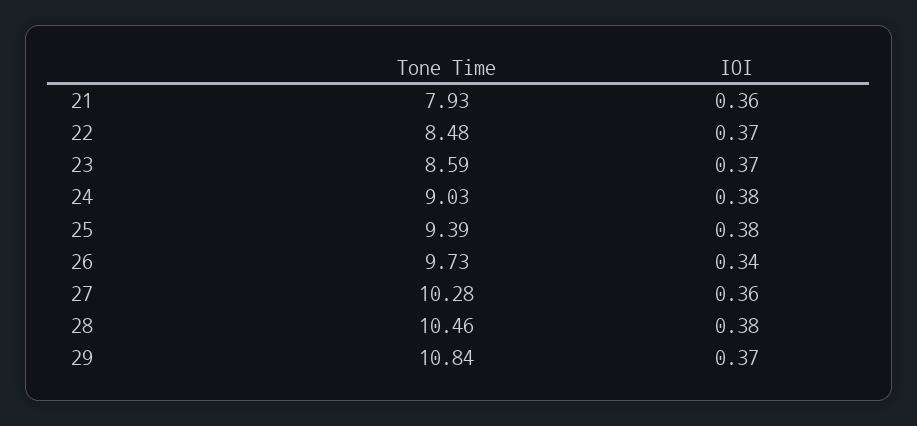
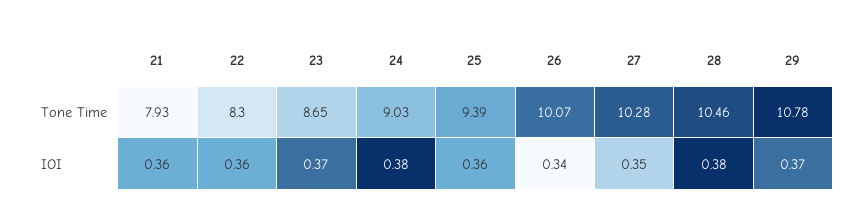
Tone Time, 22: 8.48 -> 8.3
IOI, 22: 0.37 -> 0.36
Tone Time, 23: 8.59 -> 8.65
IOI, 25: 0.38 -> 0.36
Tone Time, 26: 9.73 -> 10.07
IOI, 27: 0.36 -> 0.35
Tone Time, 29: 10.84 -> 10.78

